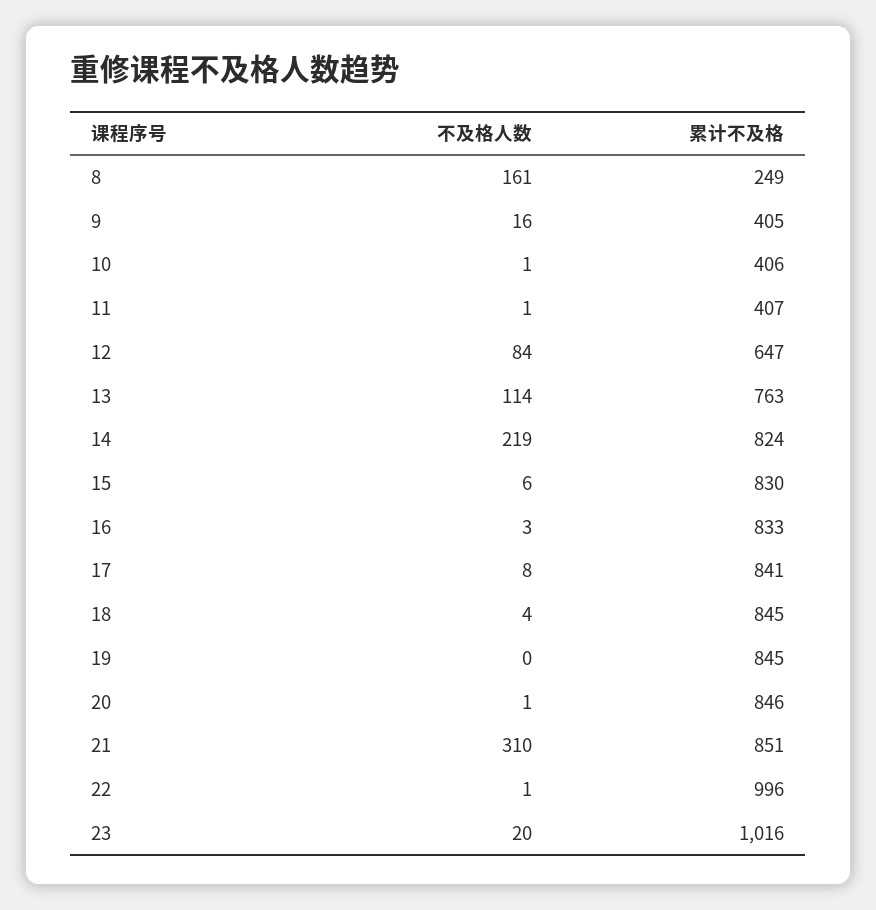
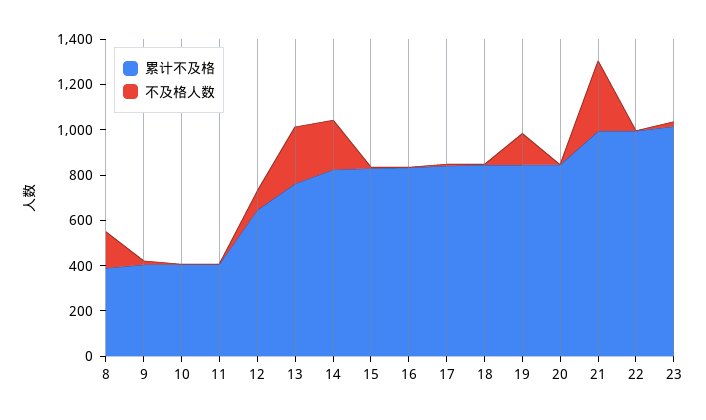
累计不及格, 8: 249 -> 400
不及格人数, 13: 114 -> 250
不及格人数, 19: 0 -> 150
累计不及格, 21: 851 -> 1000

